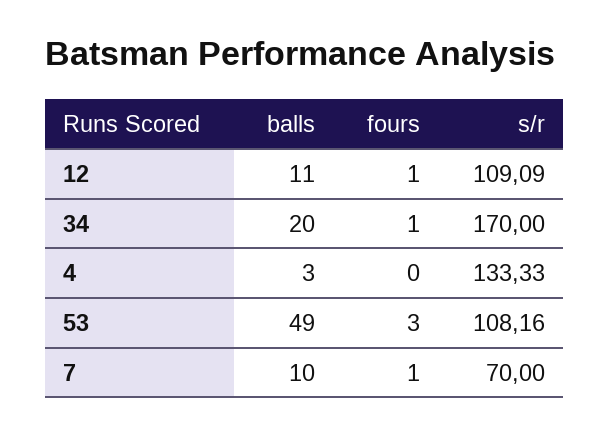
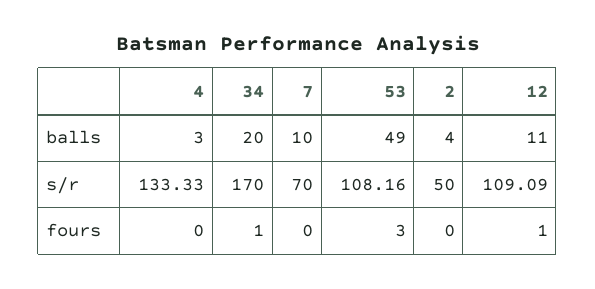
fours, 7: 1 -> 0
balls, 2: none -> 4
s/r, 2: none -> 50
fours, 2: none -> 0

